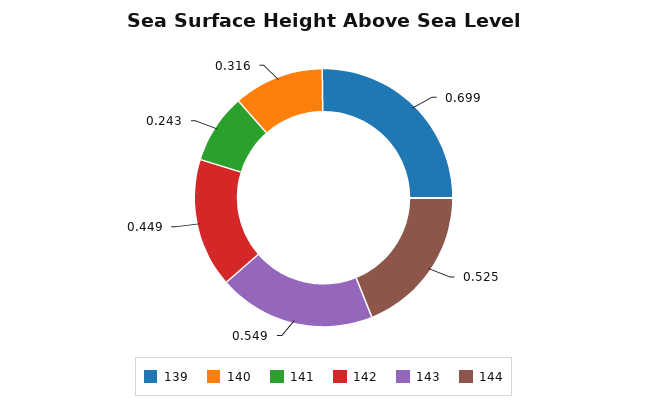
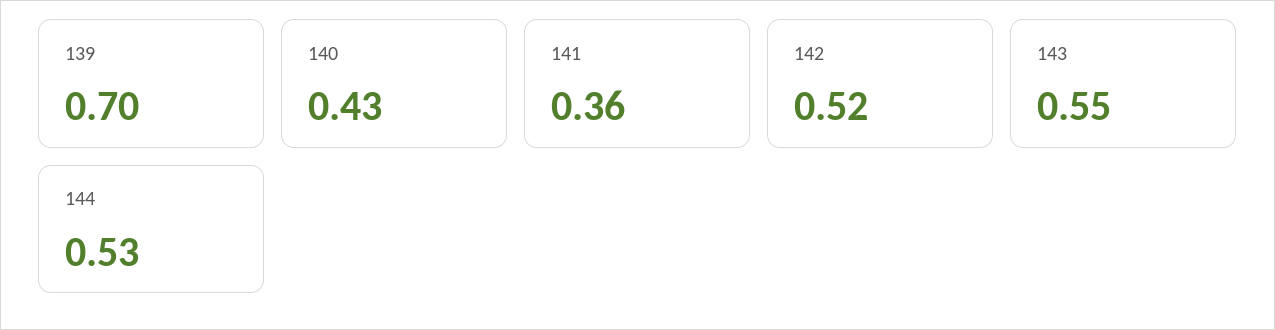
140: 0.316 -> 0.43
141: 0.243 -> 0.36
142: 0.449 -> 0.52

